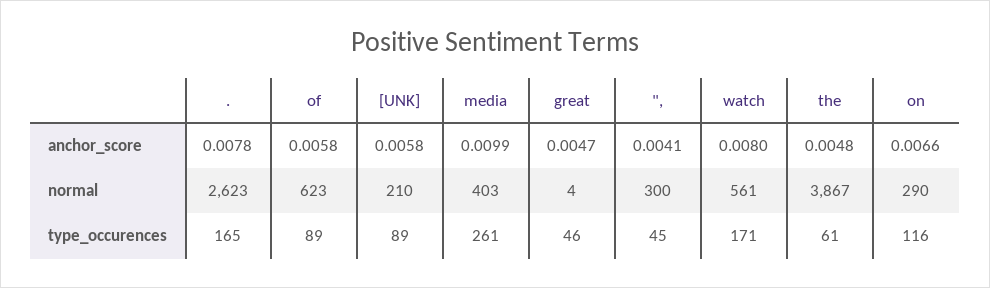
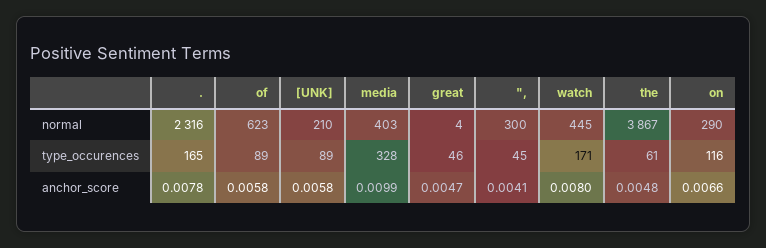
., normal: 2623 -> 2316
watch, normal: 561 -> 445
media, type_occurences: 261 -> 328

